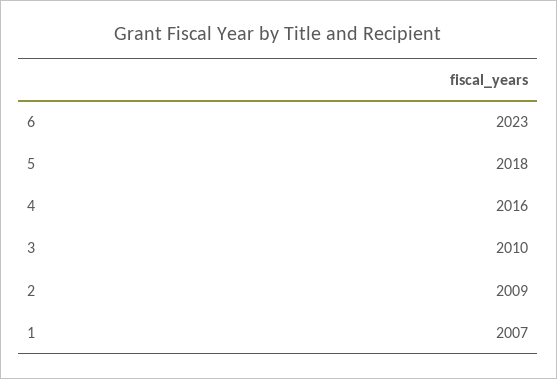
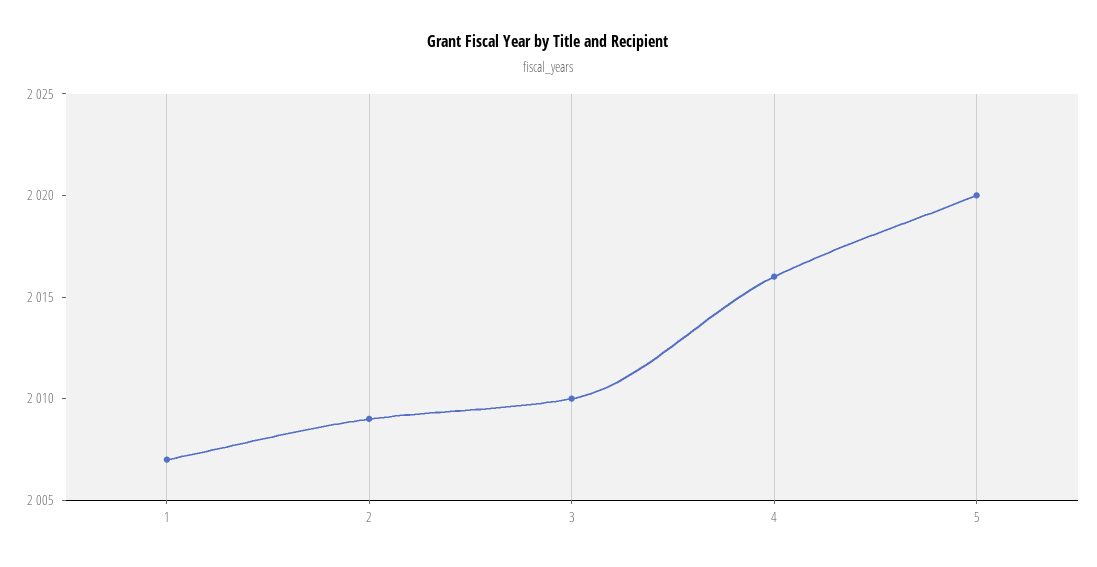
6: 2023 -> none
5: 2018 -> 2020

